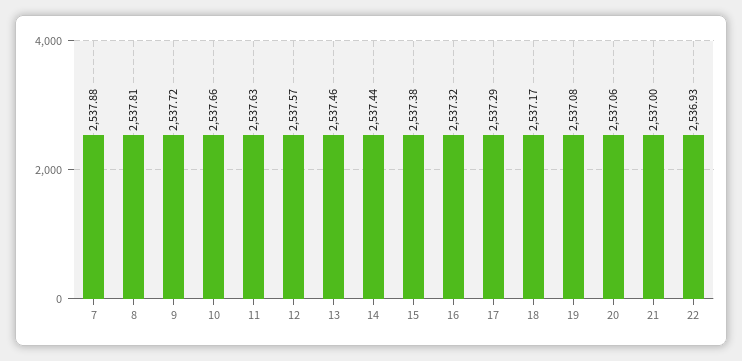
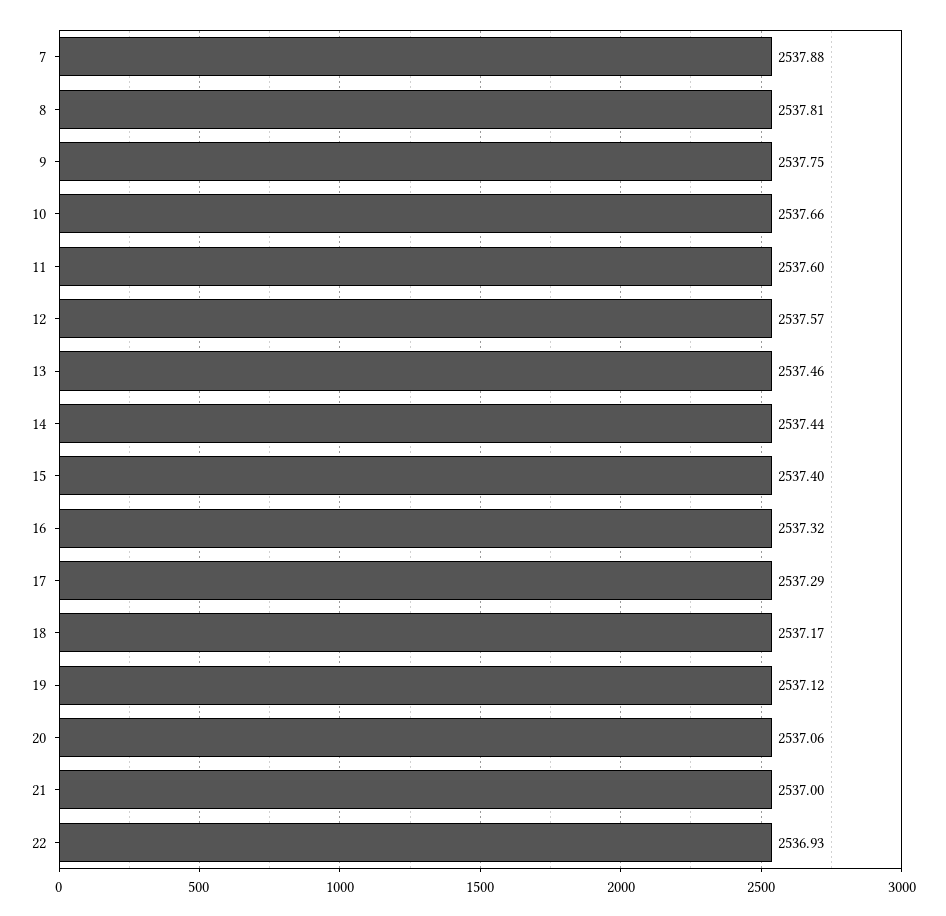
9: 2537.72 -> 2537.75
11: 2537.63 -> 2537.6
15: 2537.38 -> 2537.4
19: 2537.08 -> 2537.12

